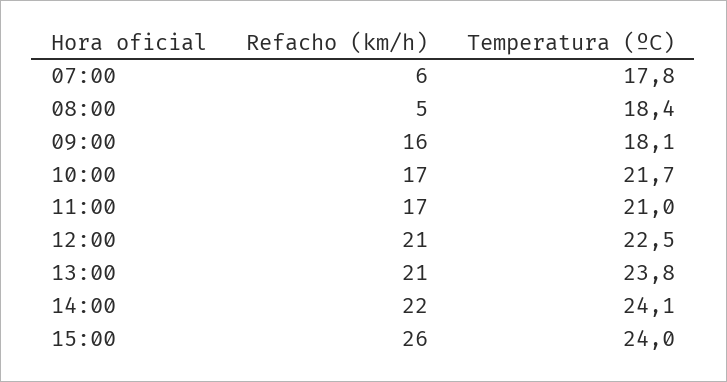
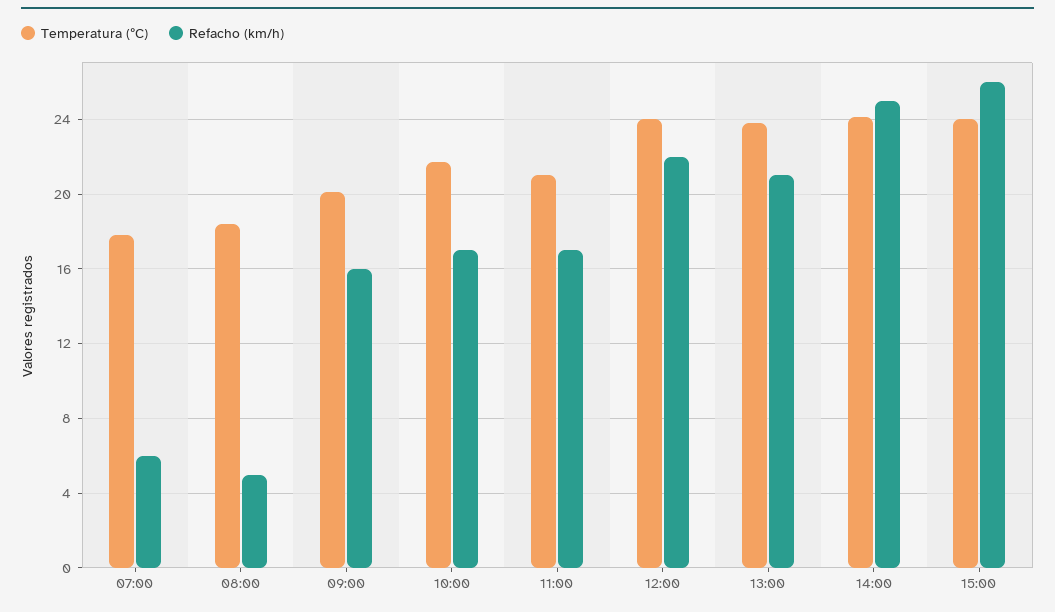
Temperatura (ºC), 09:00: 18.1 -> 20
Refacho (km/h), 12:00: 21 -> 22
Temperatura (ºC), 12:00: 22.5 -> 24
Refacho (km/h), 14:00: 22 -> 25

